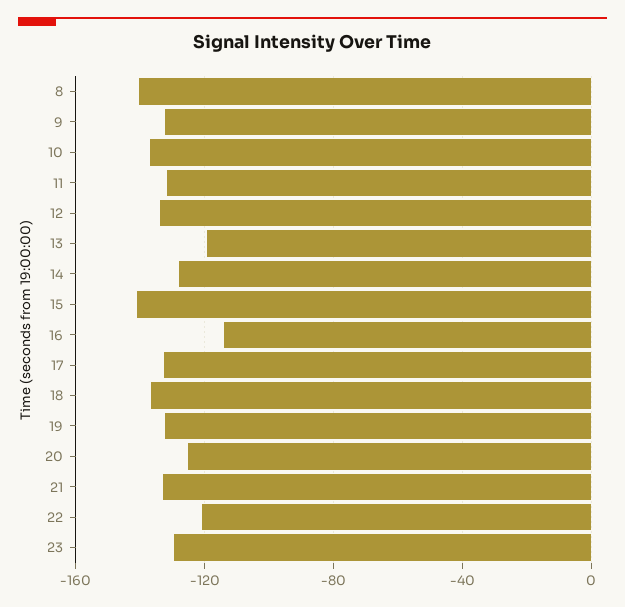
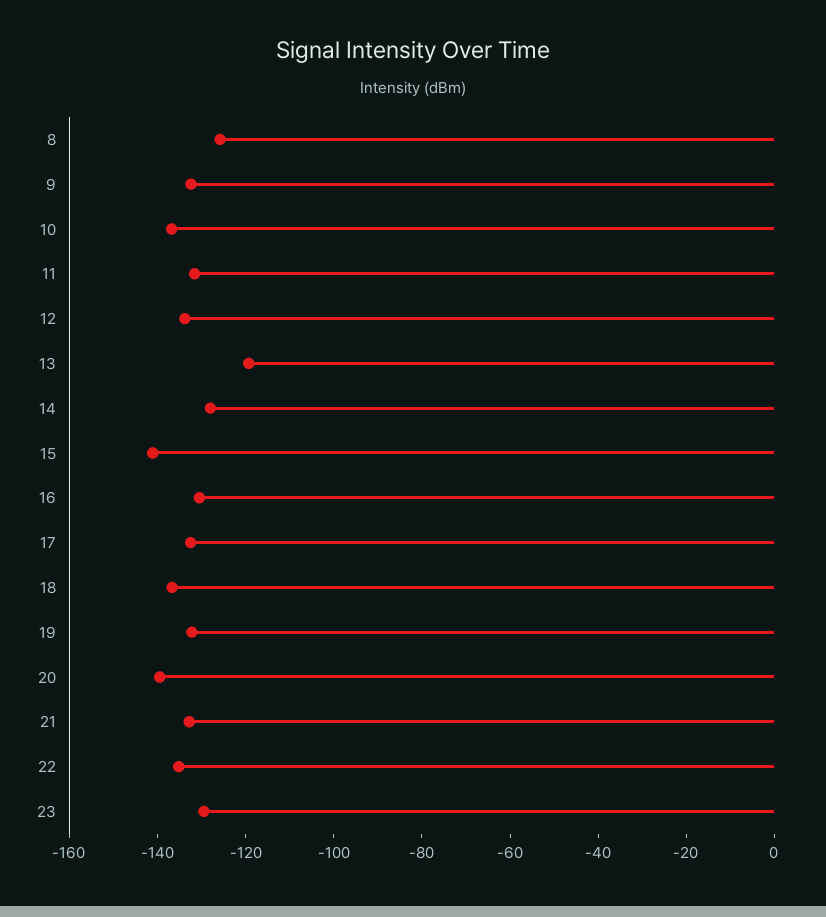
8: -140 -> -125
16: -115 -> -130
20: -125 -> -140
22: -120 -> -135

